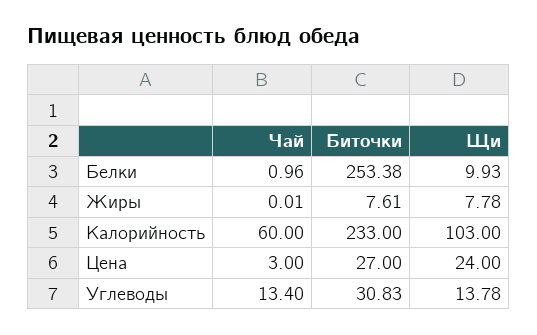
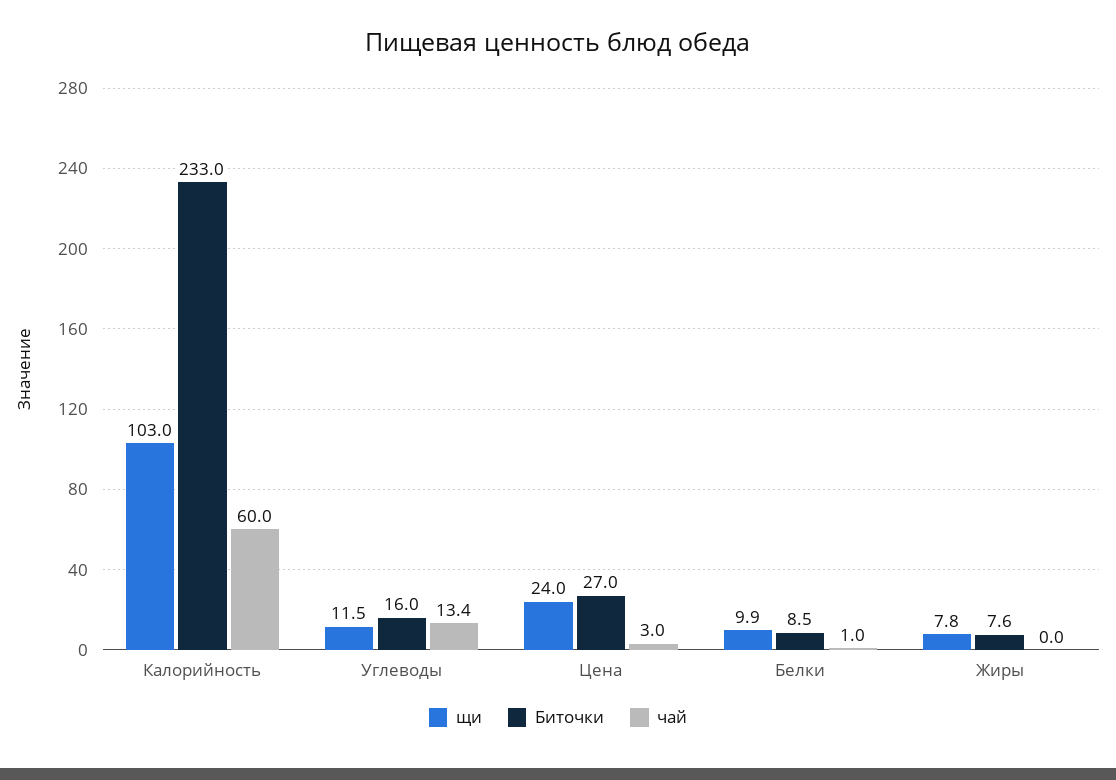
Биточки, Белки: 253.38 -> 8.5
Биточки, Углеводы: 30.83 -> 16
Щи, Углеводы: 13.78 -> 11.5

